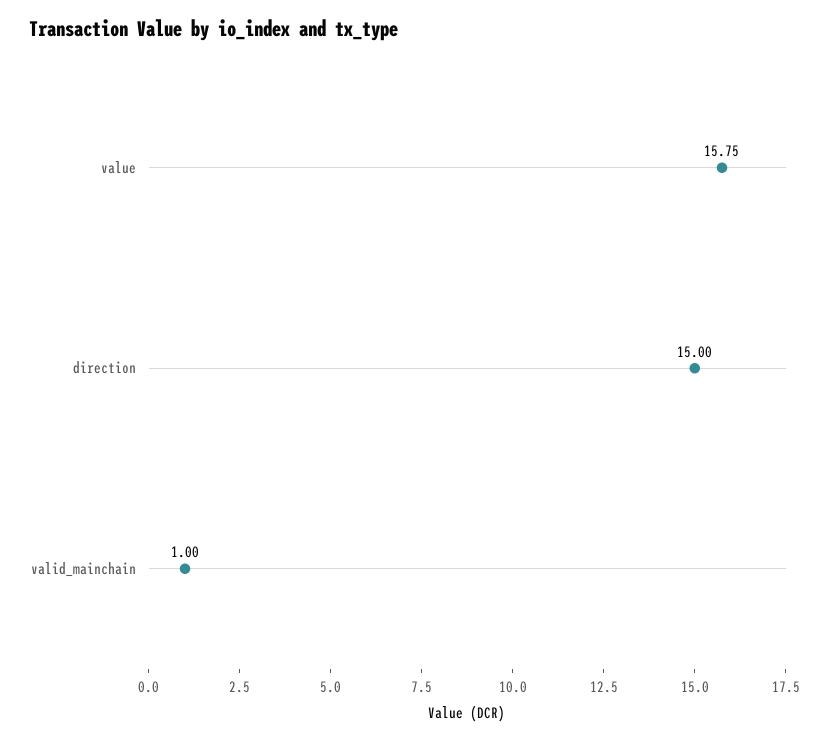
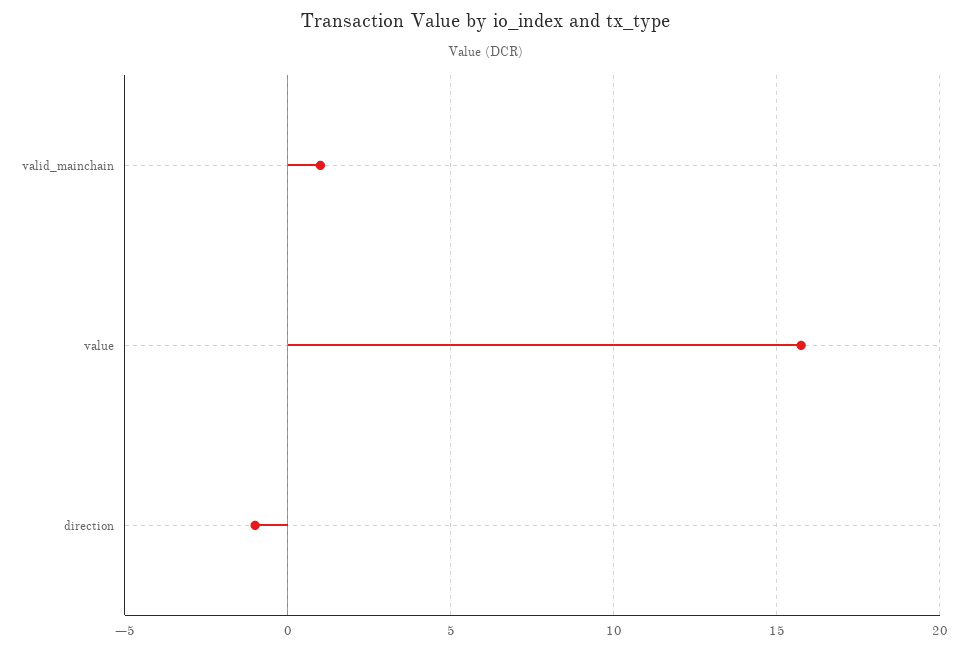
direction: 15 -> -1

